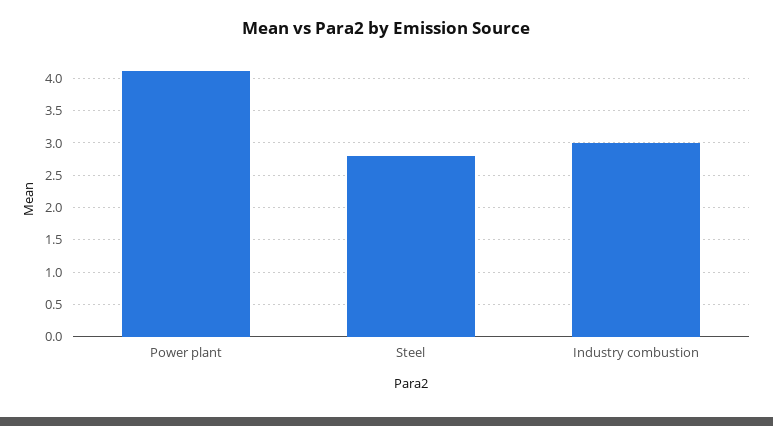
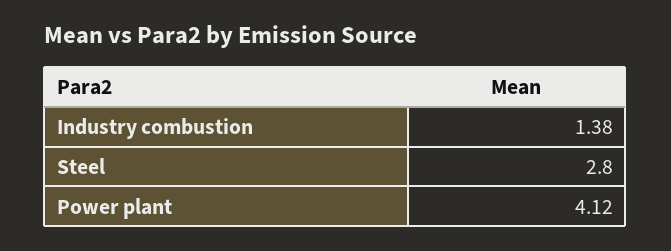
Industry combustion: 3 -> 1.38

